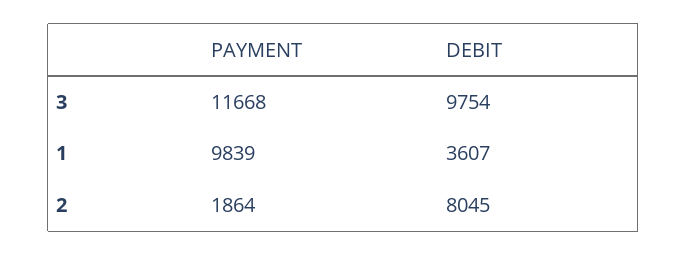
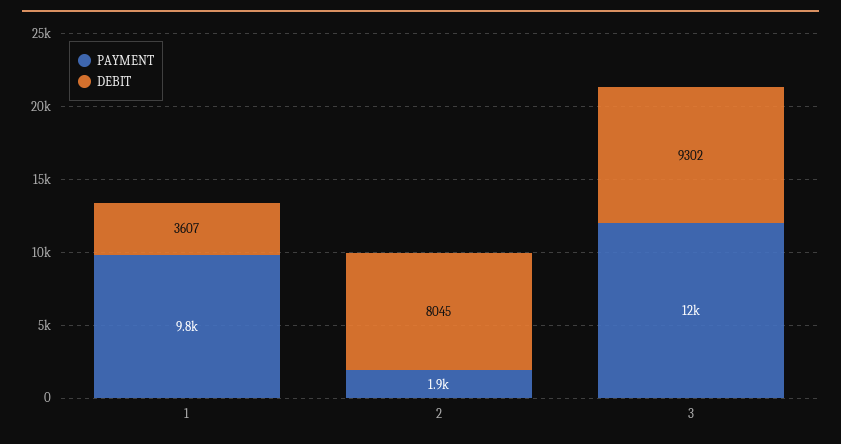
DEBIT, 3: 9754 -> 9302

